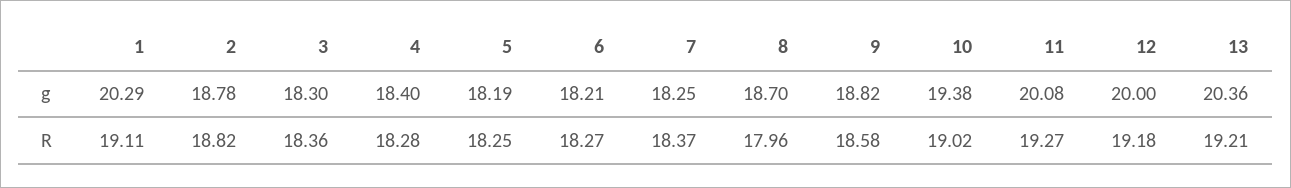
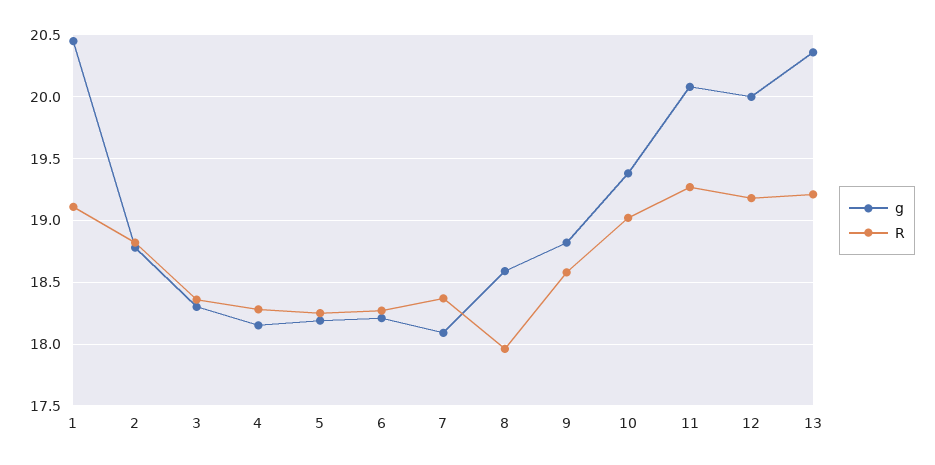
g, 1: 20.29 -> 20.45
g, 4: 18.4 -> 18.15
g, 7: 18.25 -> 18.1
g, 8: 18.7 -> 18.6

